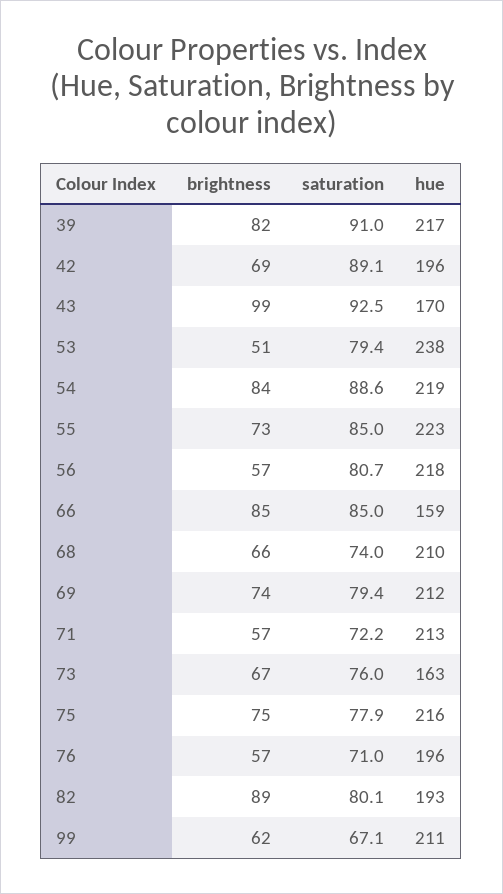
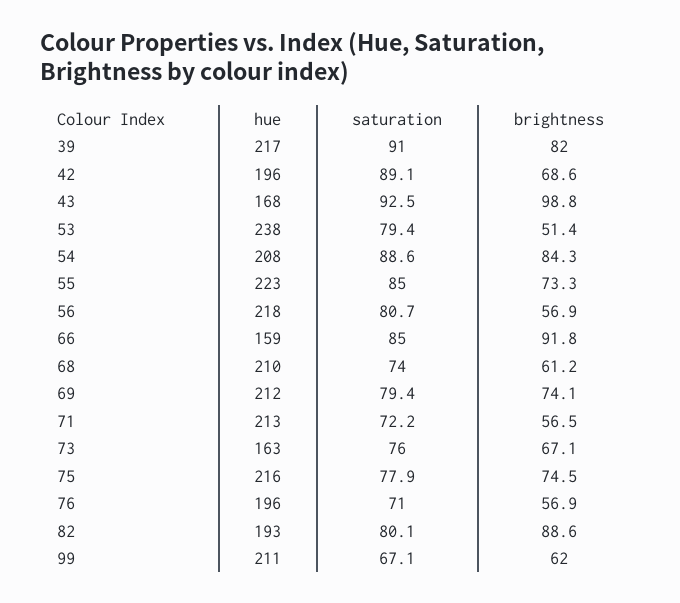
hue, 43: 170 -> 168
hue, 54: 219 -> 208
brightness, 66: 85 -> 91.8
brightness, 68: 66 -> 61.2

